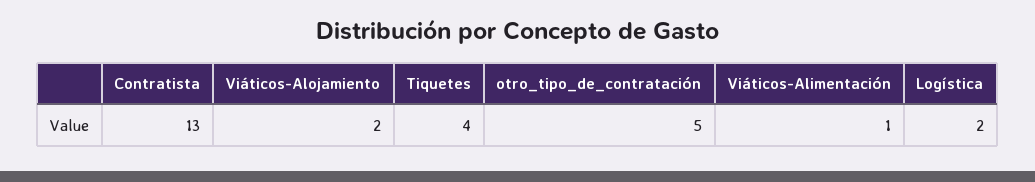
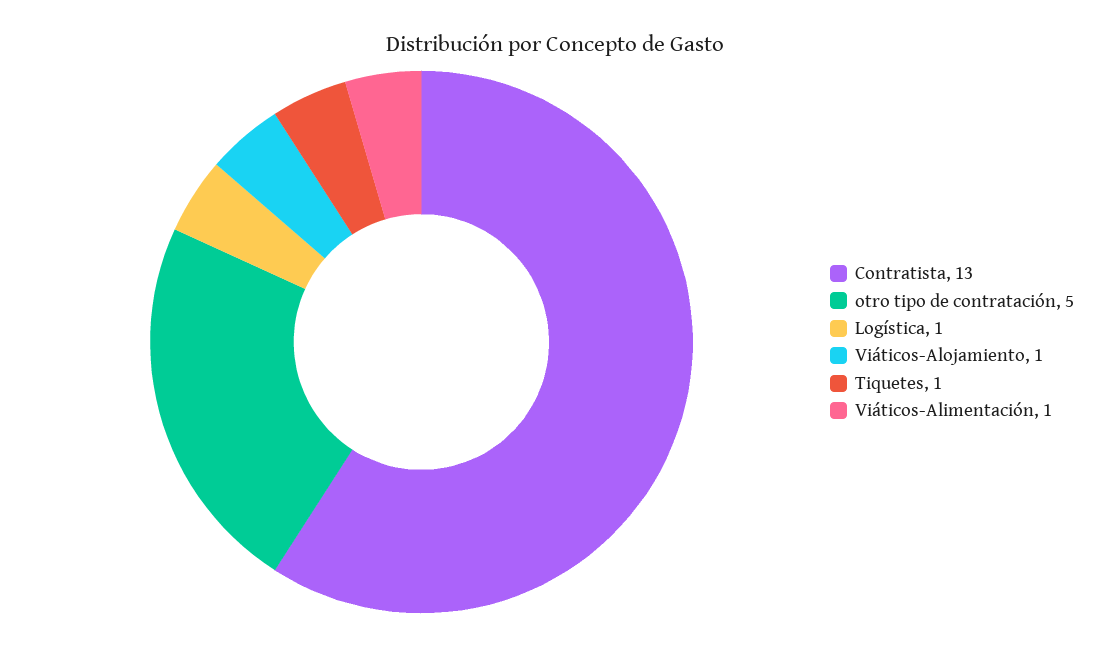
Viáticos-Alojamiento: 2 -> 1
Tiquetes: 4 -> 1
Logística: 2 -> 1

